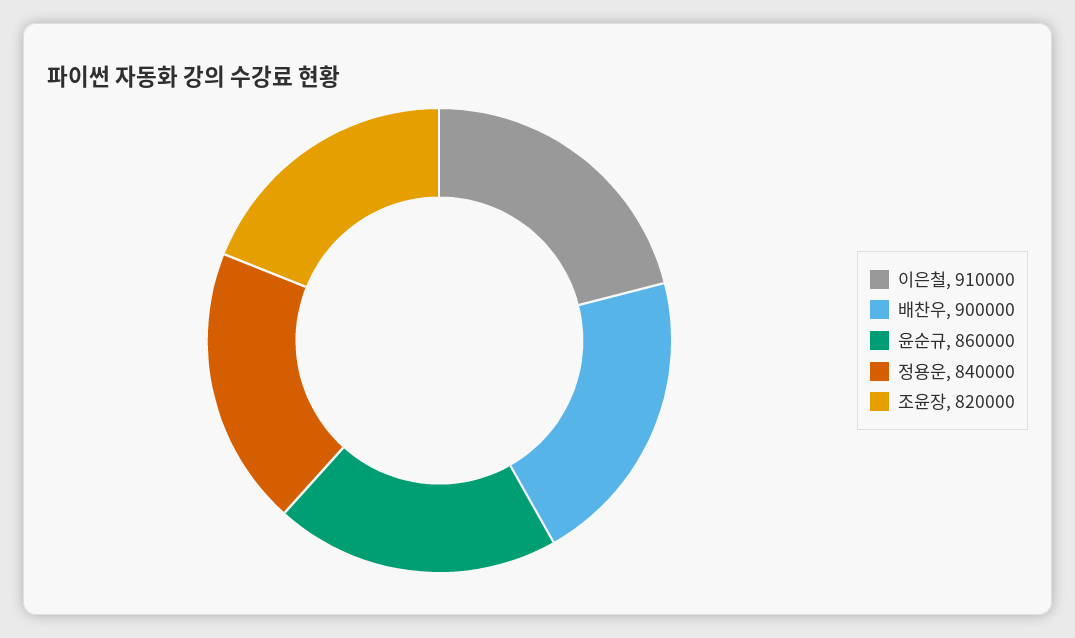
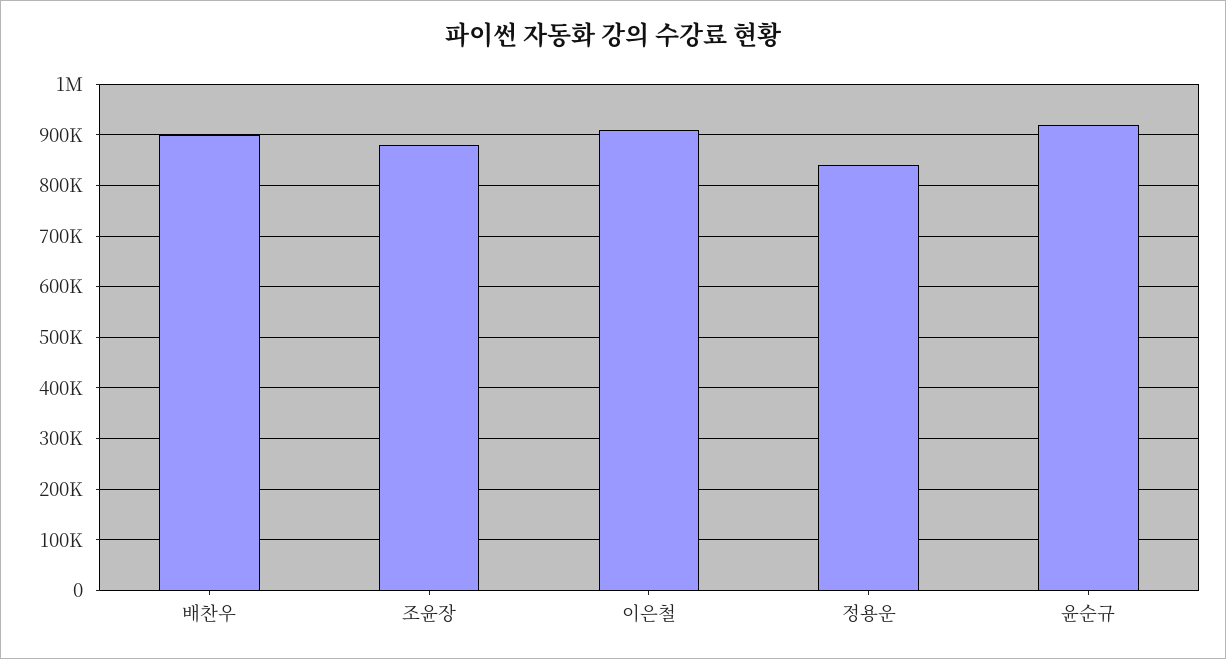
윤순규: 860000 -> 920000
조윤장: 820000 -> 880000

